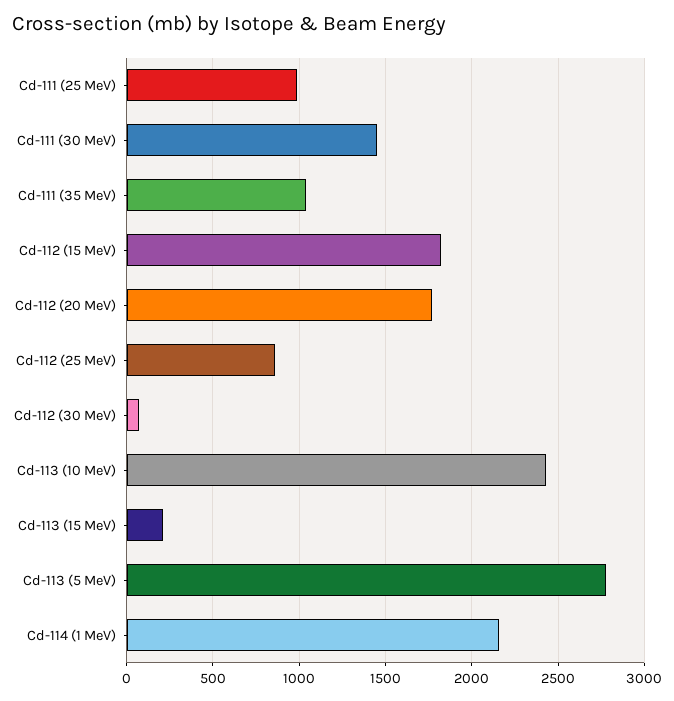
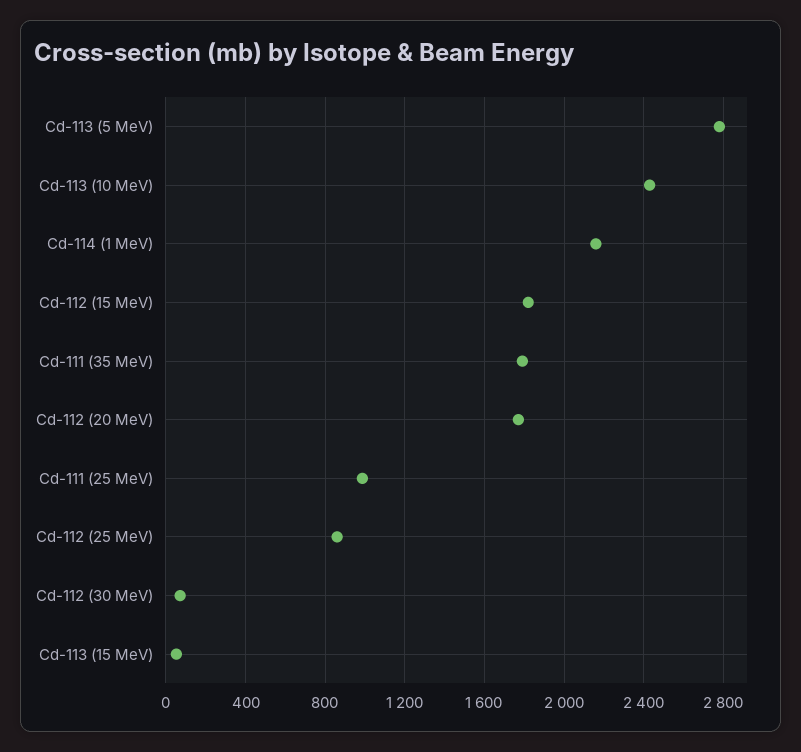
Cd-111 (30 MeV): 1450 -> none
Cd-111 (35 MeV): 1050 -> 1800
Cd-113 (15 MeV): 200 -> 50

